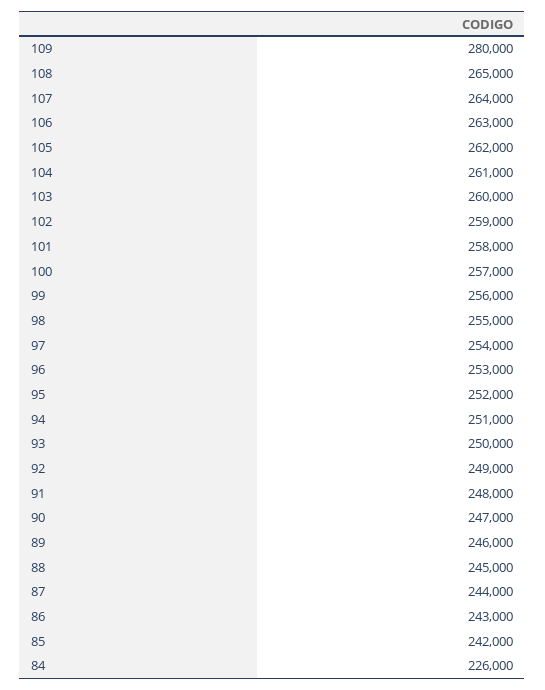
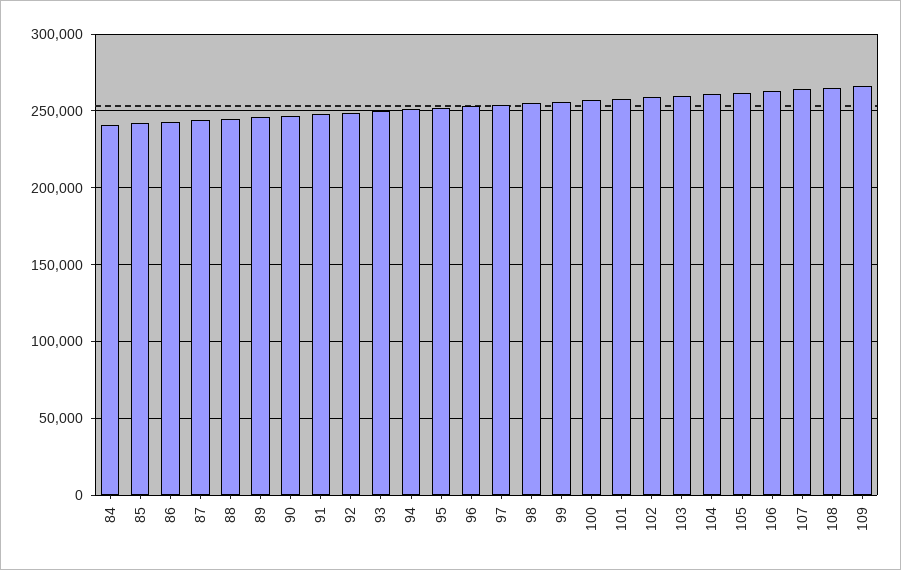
109: 280000 -> 265000
84: 226000 -> 240000

